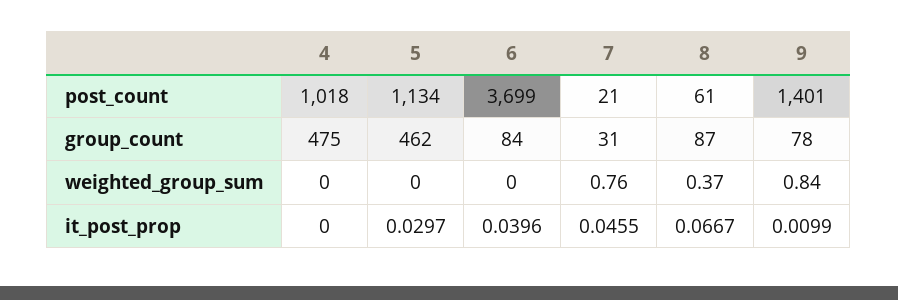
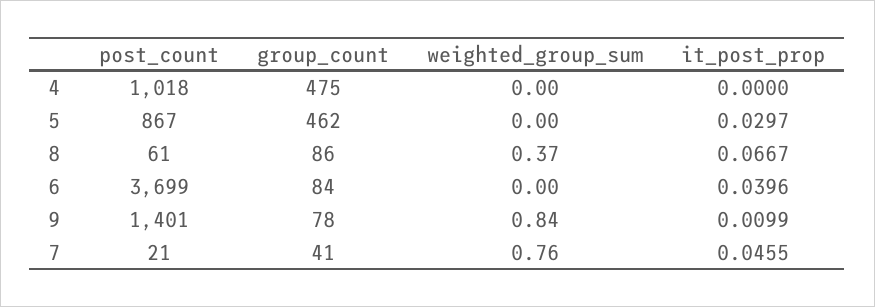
5, post_count: 1134 -> 867
7, group_count: 31 -> 41
8, group_count: 87 -> 86

